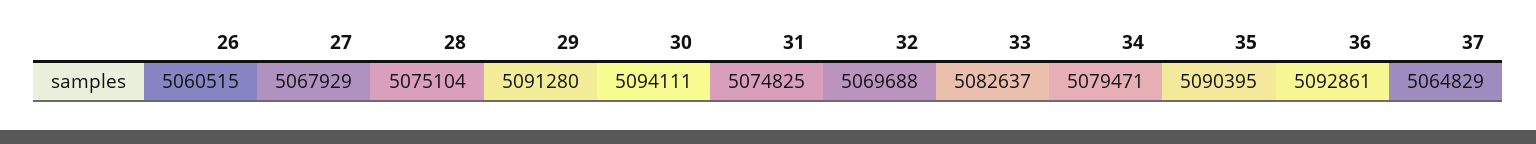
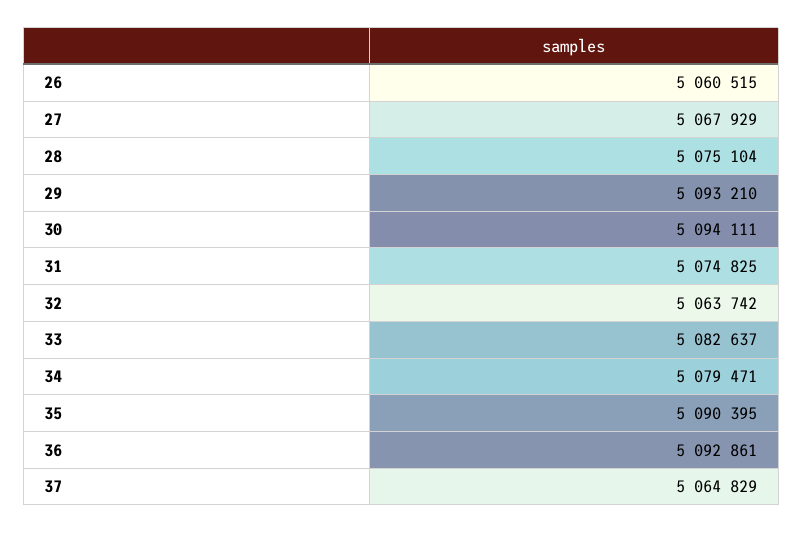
29: 5091280 -> 5093210
32: 5069688 -> 5063742

